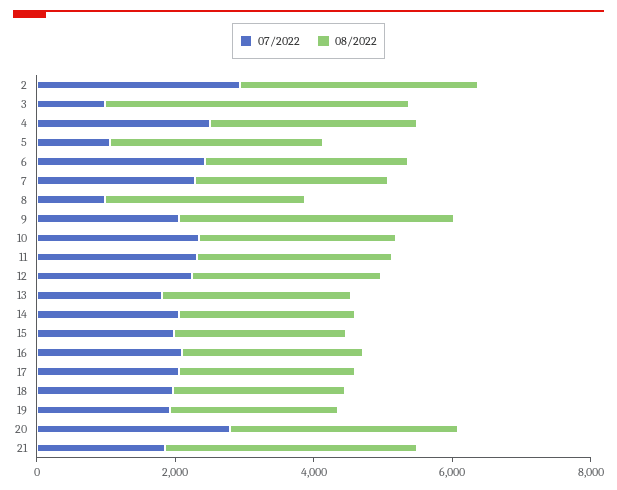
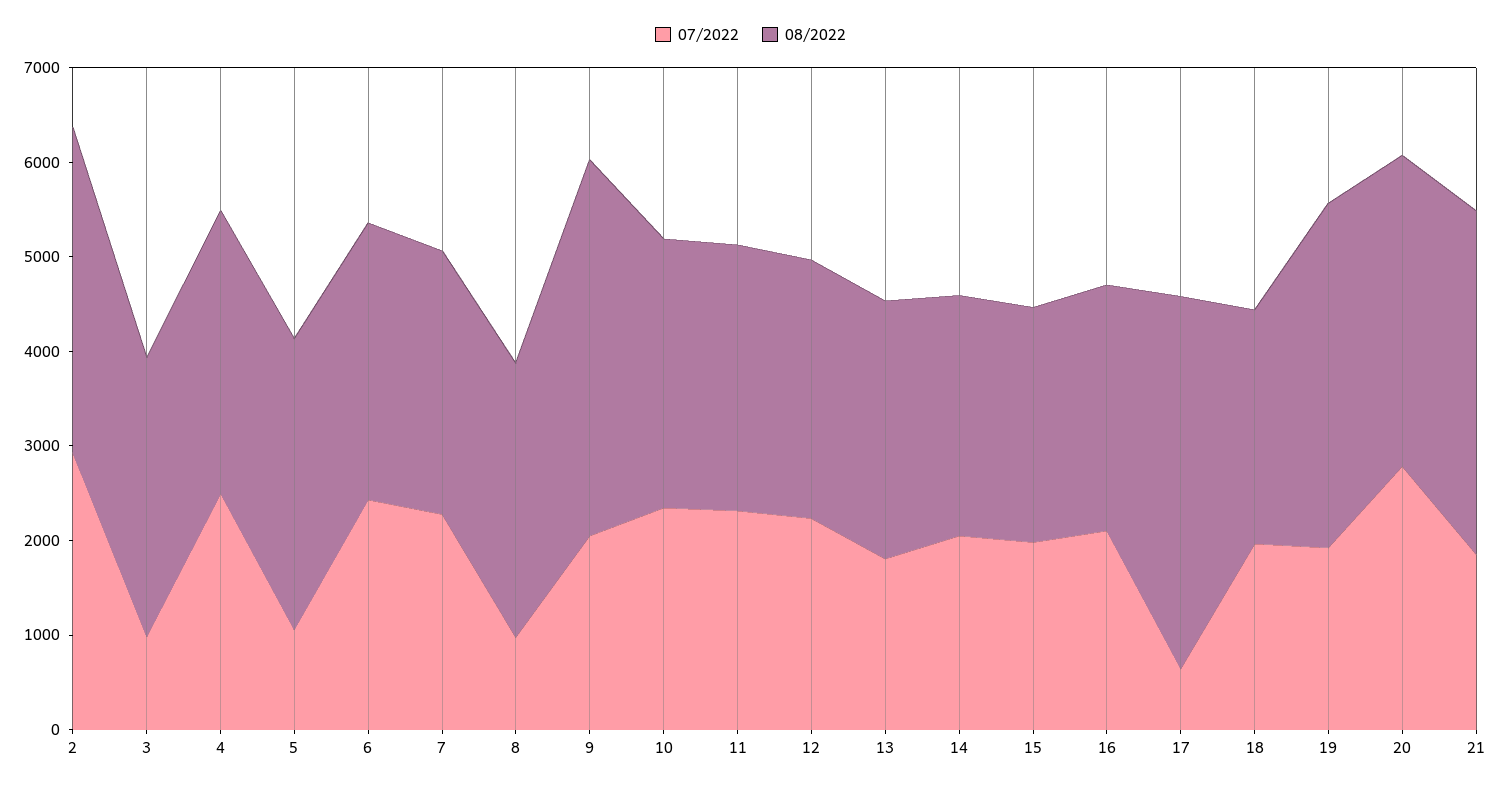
08/2022, 3: 4500 -> 3000
07/2022, 17: 2000 -> 600
08/2022, 17: 2500 -> 4000
08/2022, 19: 2500 -> 3600

